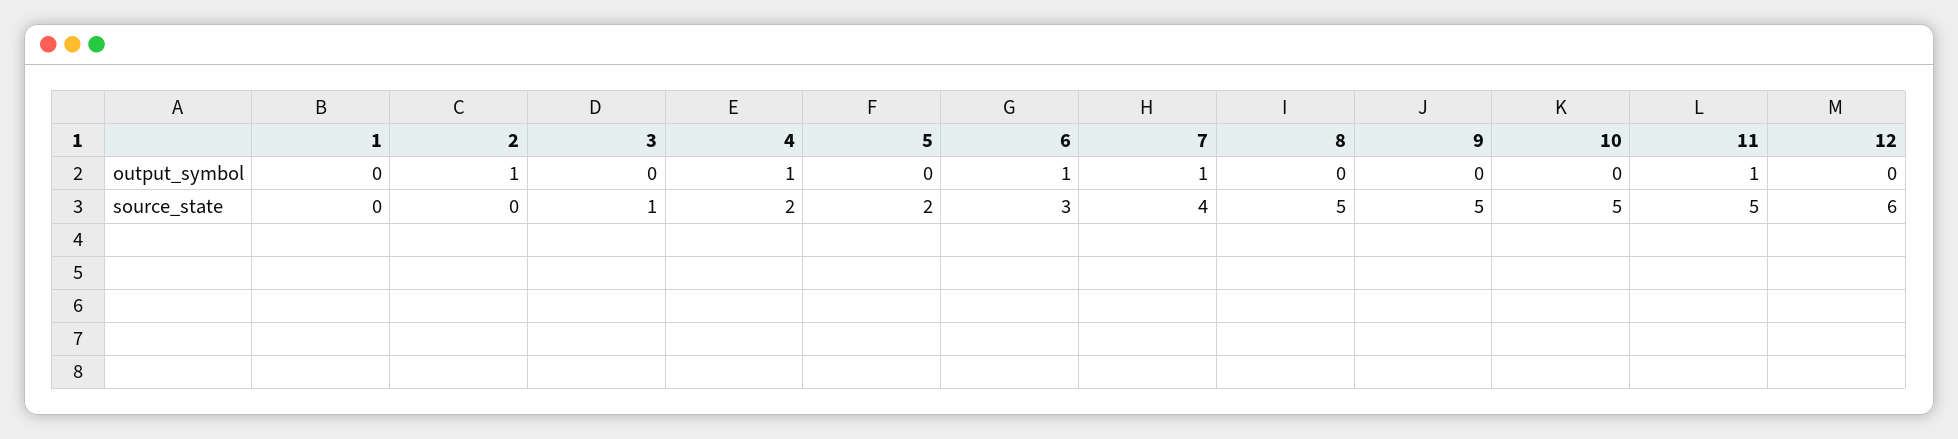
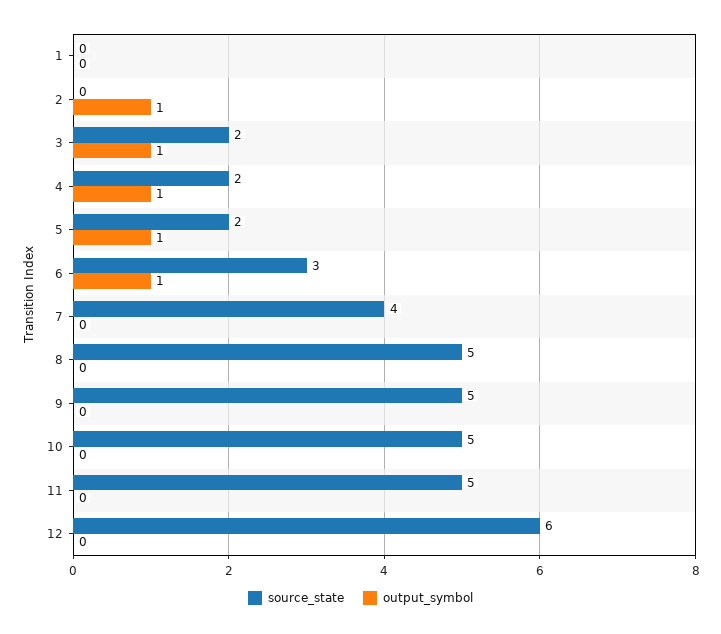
output_symbol, 3: 0 -> 1
output_symbol, 5: 0 -> 1
output_symbol, 7: 1 -> 0
output_symbol, 11: 1 -> 0
source_state, 3: 1 -> 2

